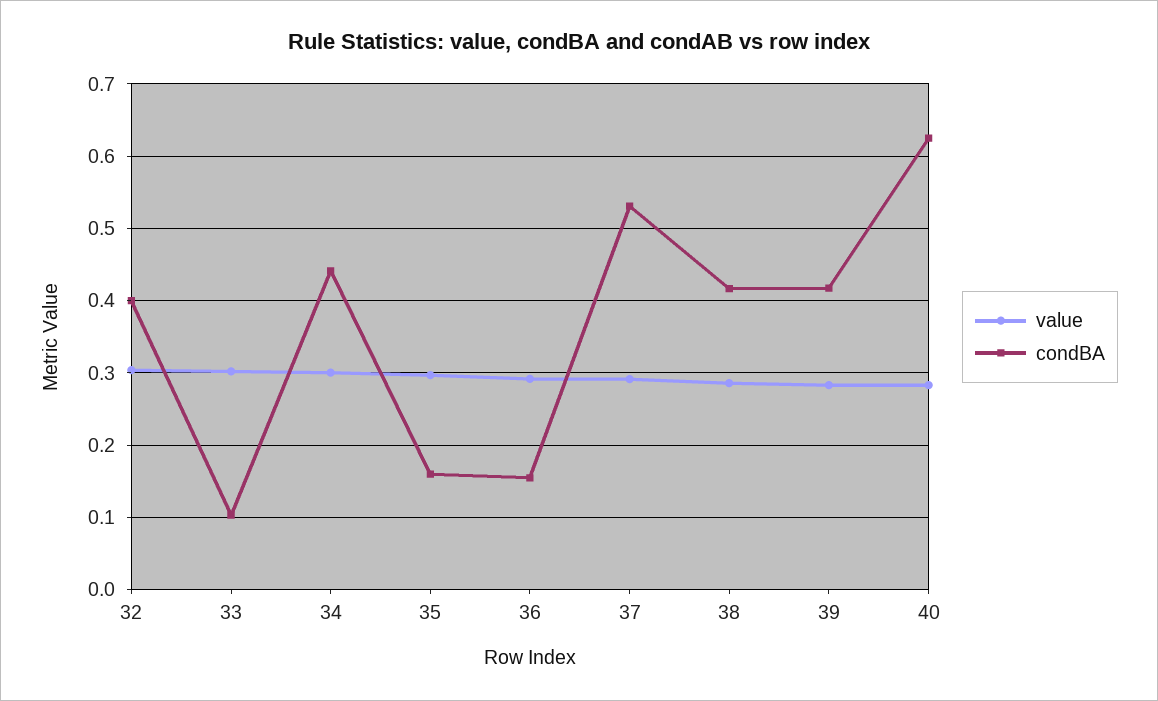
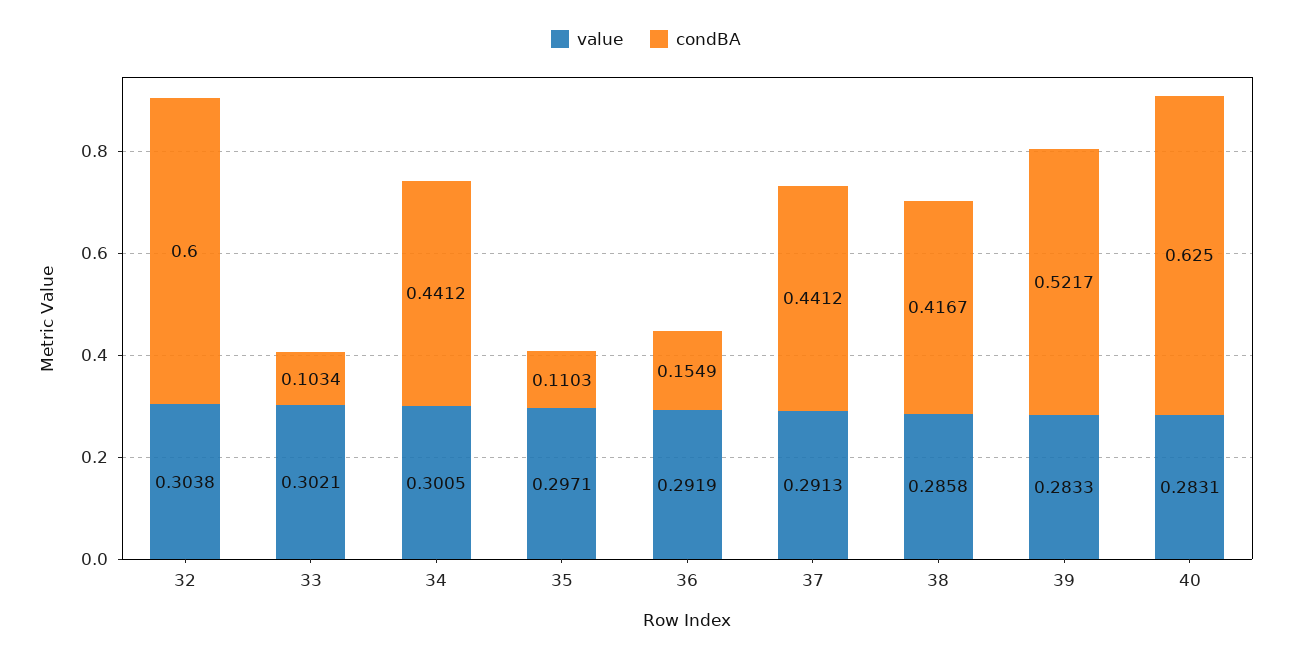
condBA, 32: 0.4 -> 0.6
condBA, 35: 0.16 -> 0.1103
condBA, 37: 0.53 -> 0.4412
condBA, 39: 0.42 -> 0.5217

